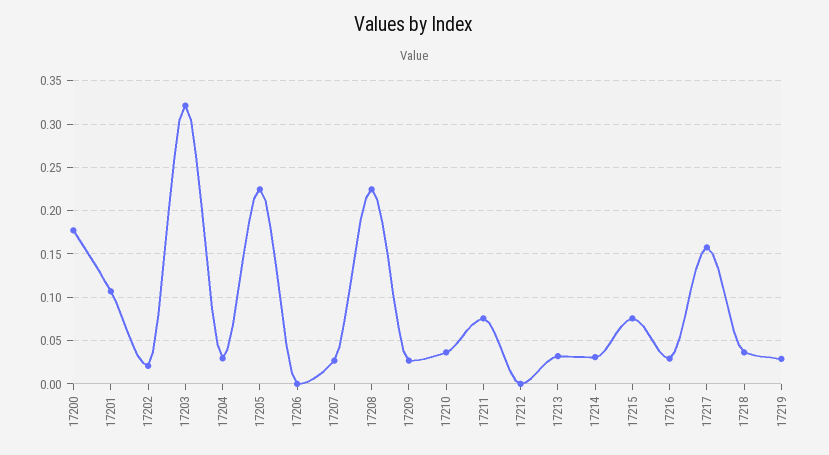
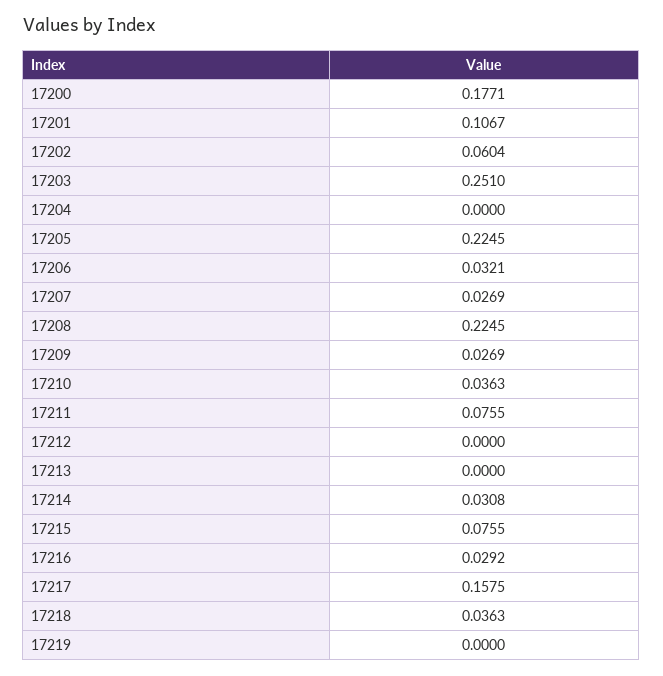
17202: 0.02 -> 0.0604
17203: 0.32 -> 0.251
17204: 0.03 -> 0
17206: 0 -> 0.0321
17213: 0.03 -> 0
17219: 0.03 -> 0

